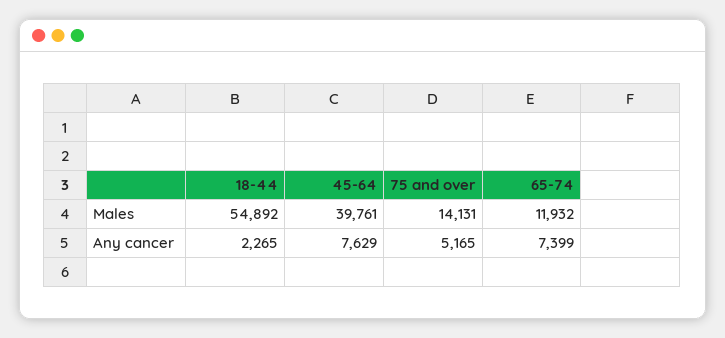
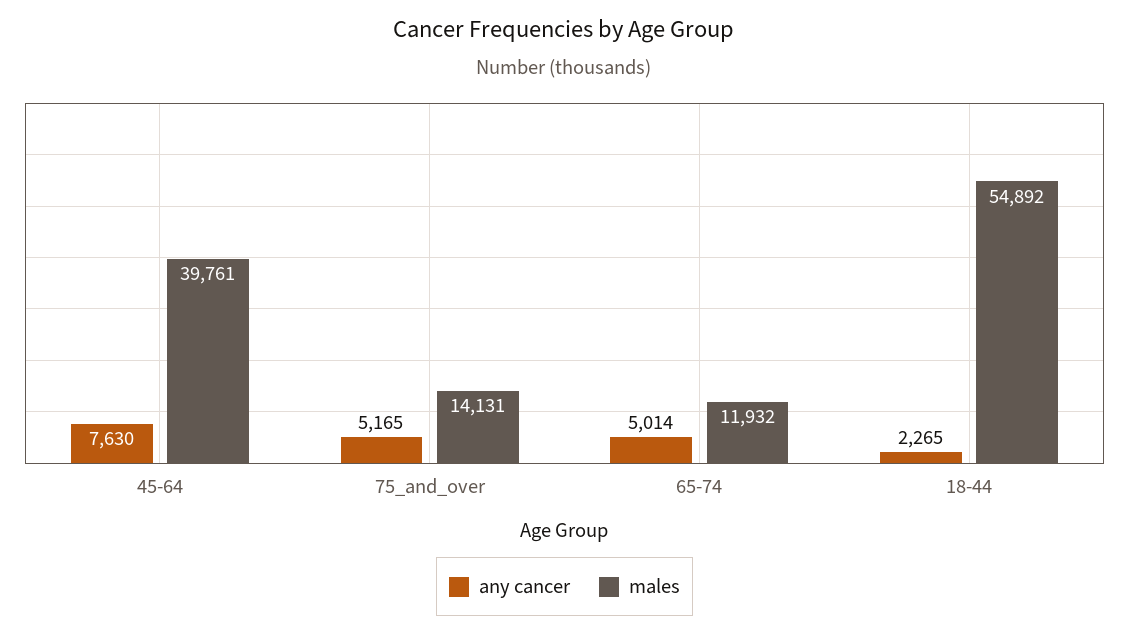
Any cancer, 45-64: 7629 -> 7630
Any cancer, 65-74: 7399 -> 5014

